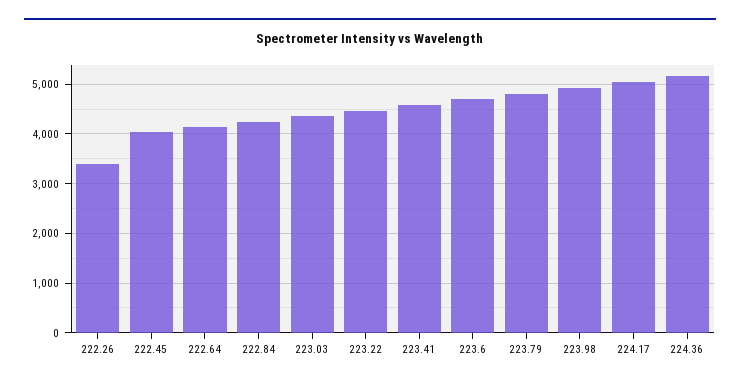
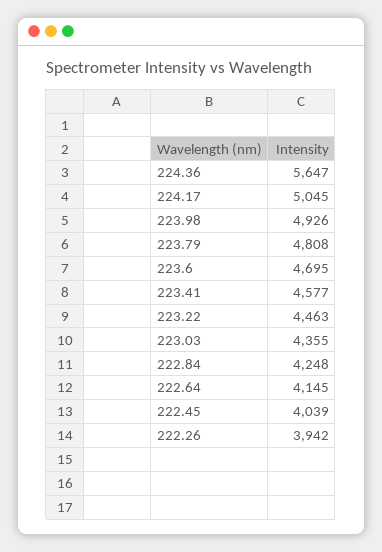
222.26: 3400 -> 3942
224.36: 5200 -> 5647

